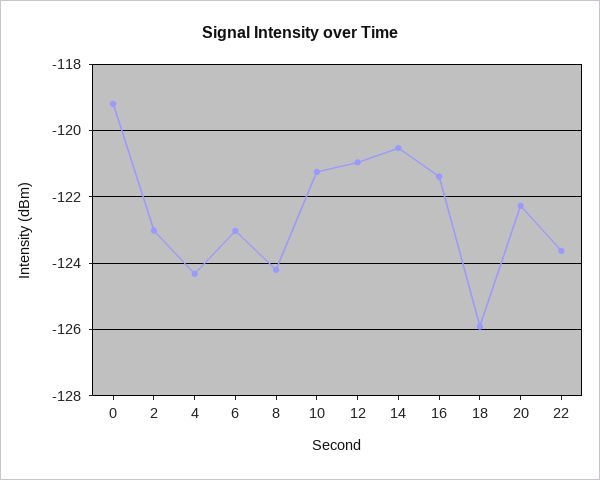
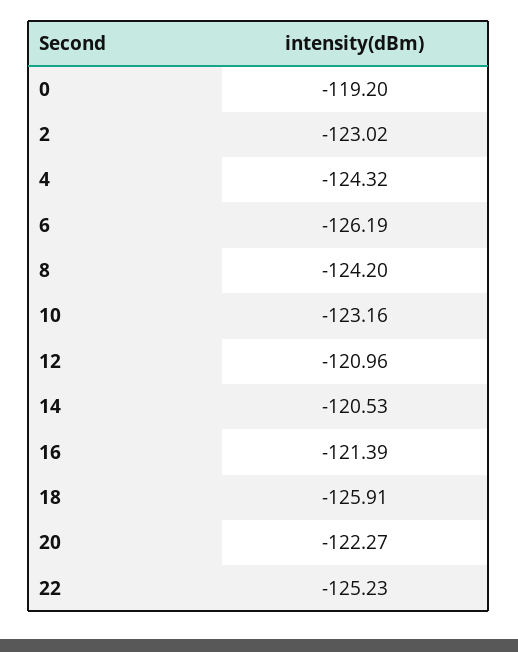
6: -123 -> -126.19
10: -121.2 -> -123.16
22: -123.6 -> -125.23

